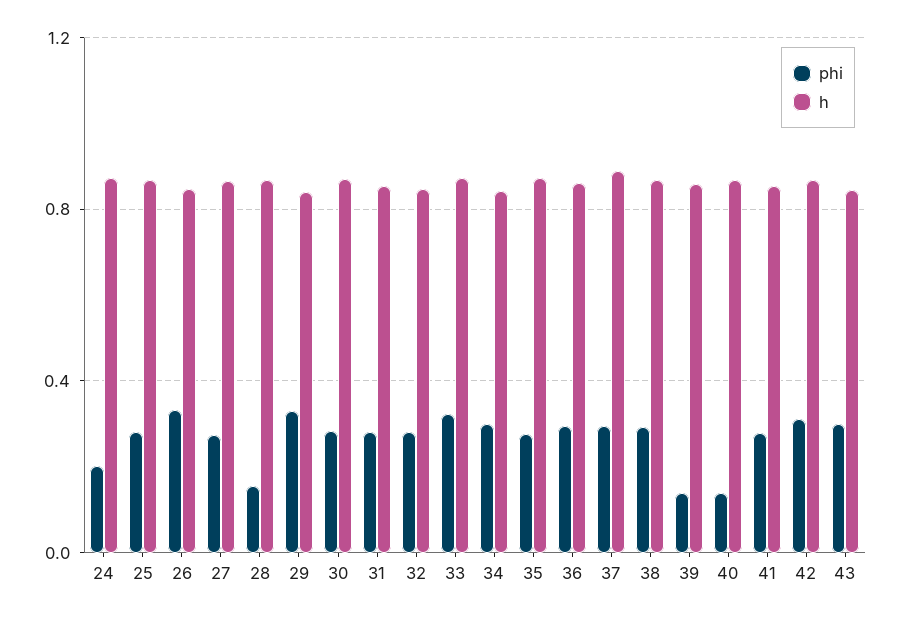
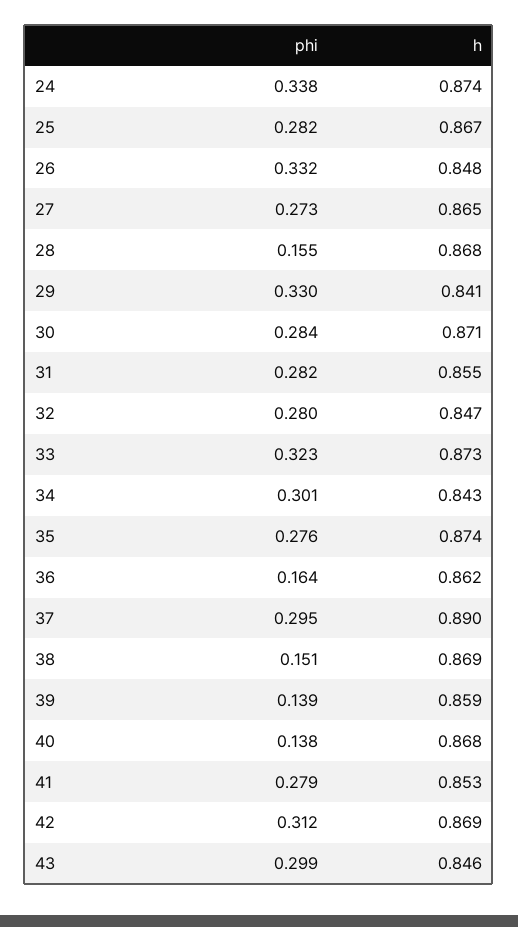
phi, 24: 0.2 -> 0.338
phi, 36: 0.3 -> 0.164
phi, 38: 0.3 -> 0.151

